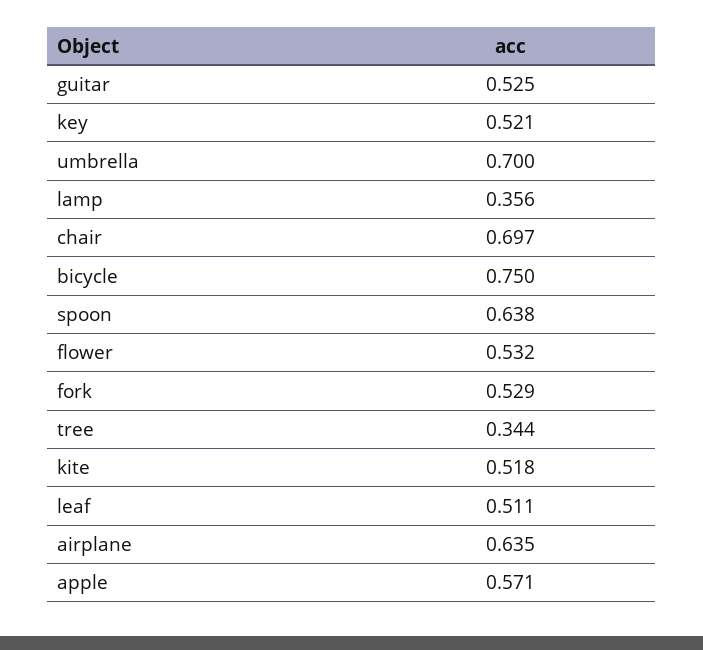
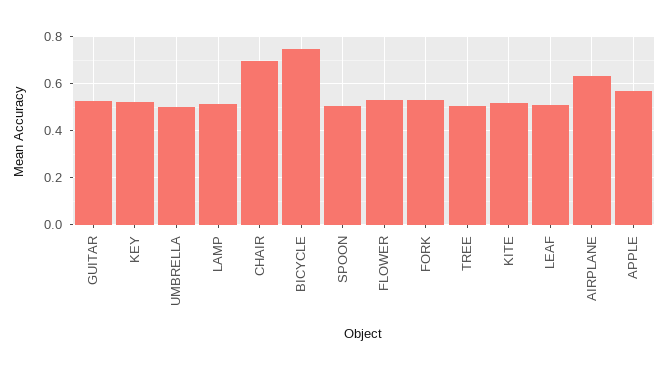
umbrella: 0.7 -> 0.5
lamp: 0.356 -> 0.5
spoon: 0.638 -> 0.5
tree: 0.344 -> 0.5

